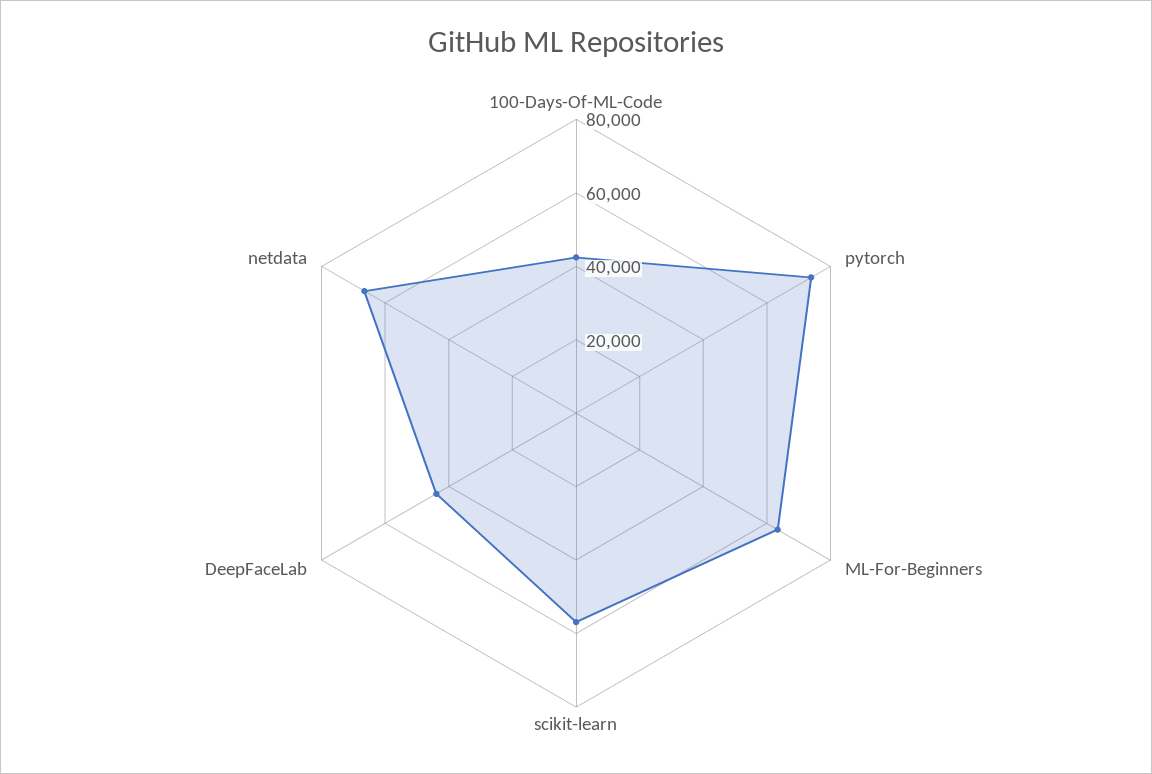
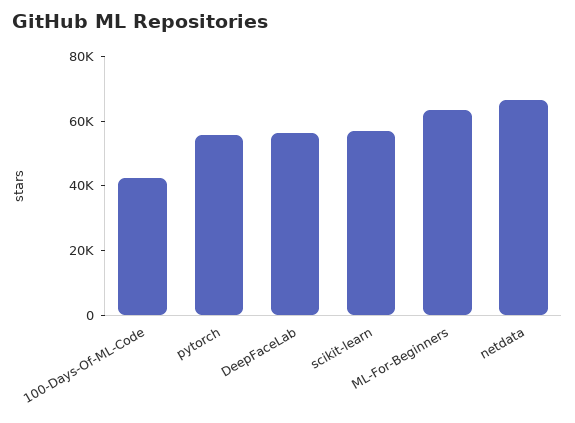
pytorch: 75000 -> 55000
DeepFaceLab: 45000 -> 55000

